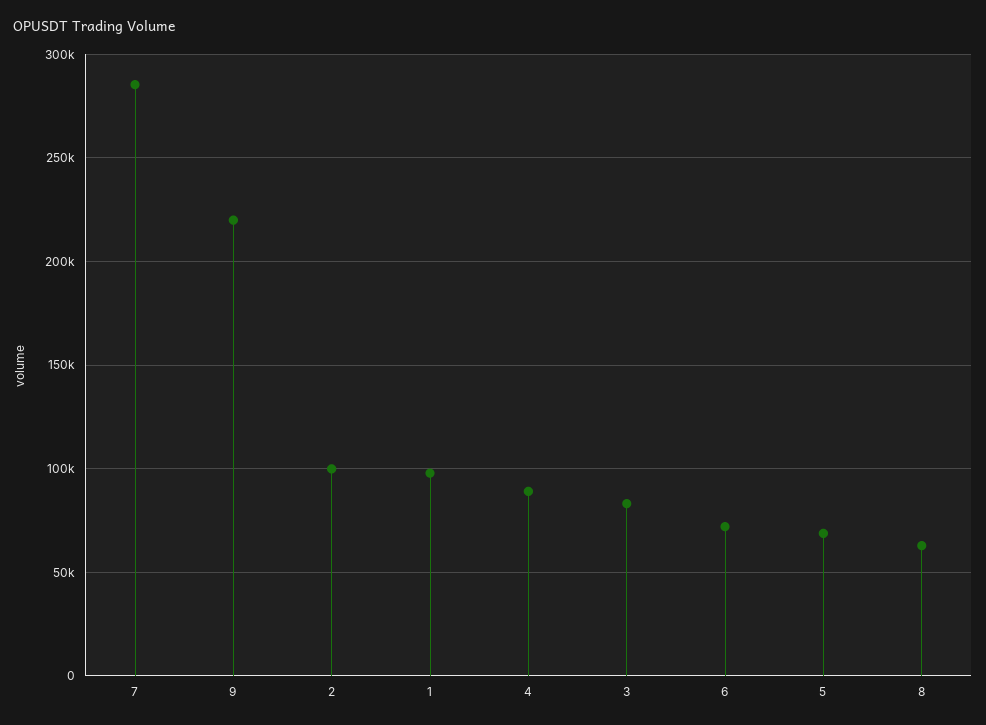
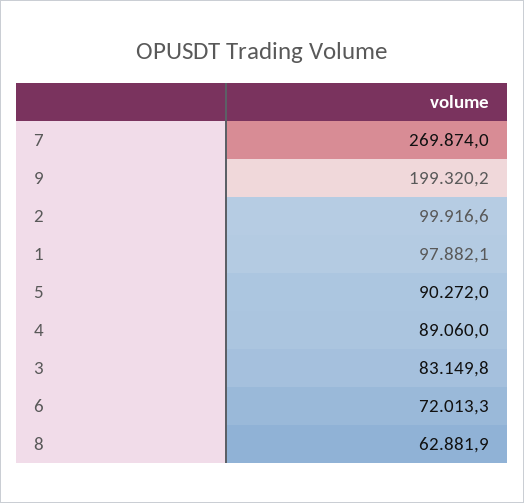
7: 285000 -> 269874
9: 220000 -> 199320.2
5: 70000 -> 90272

